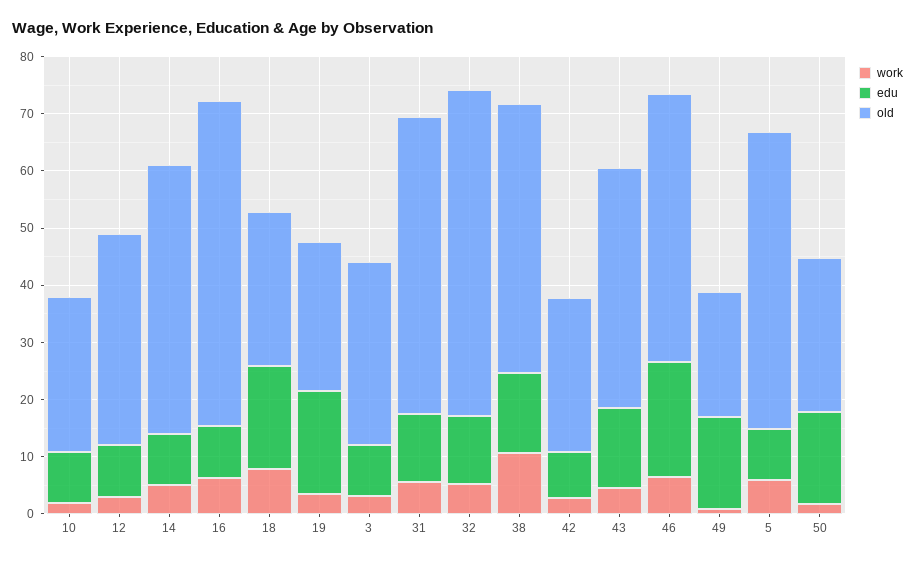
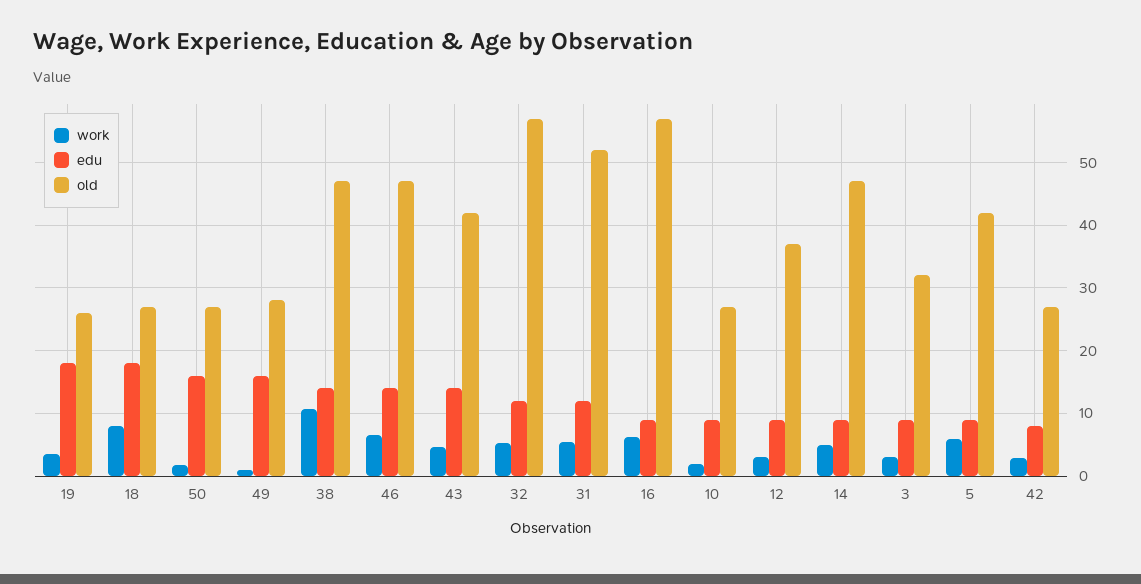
edu, 46: 20 -> 14
old, 49: 22 -> 28
old, 5: 52 -> 42

